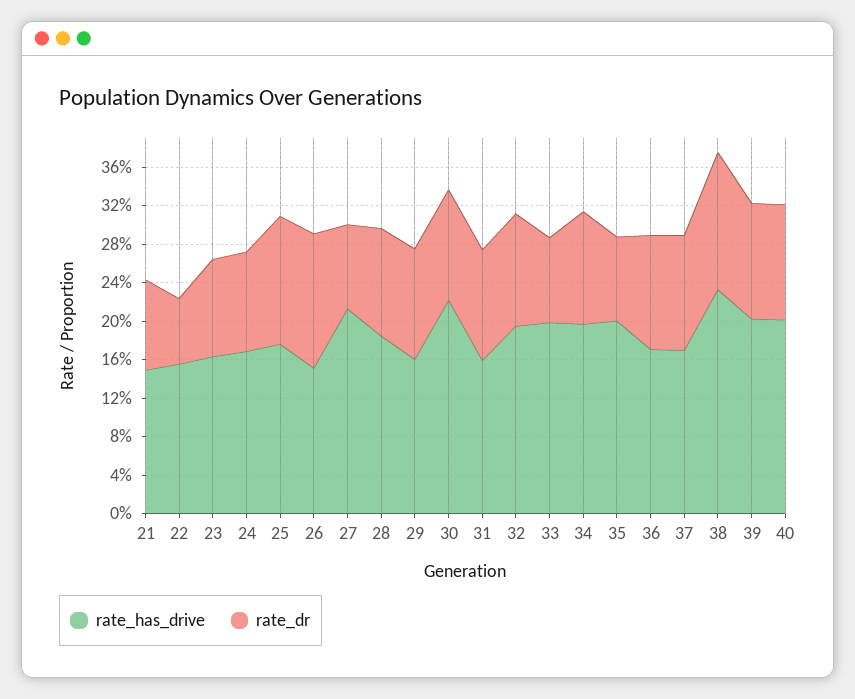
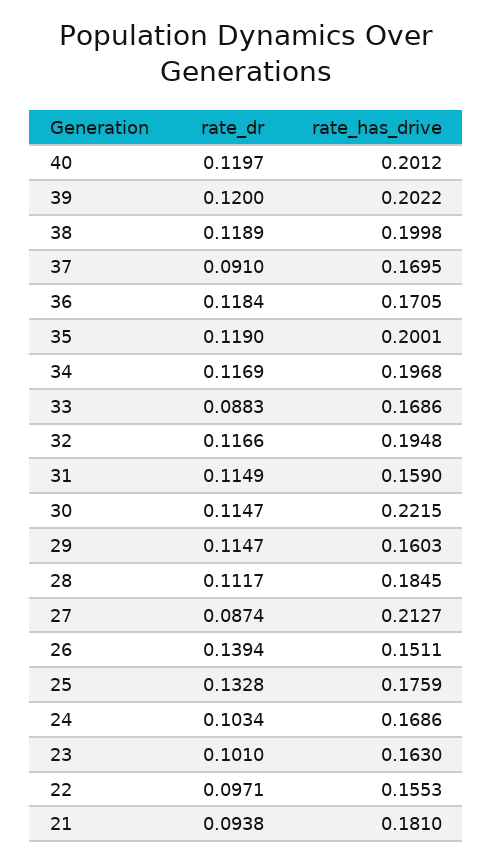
rate_has_drive, 21: 0.15 -> 0.181
rate_dr, 22: 0.07 -> 0.0971
rate_has_drive, 33: 0.2 -> 0.1686
rate_dr, 35: 0.09 -> 0.119
rate_dr, 37: 0.12 -> 0.091
rate_has_drive, 38: 0.23 -> 0.1998
rate_dr, 38: 0.14 -> 0.1189

